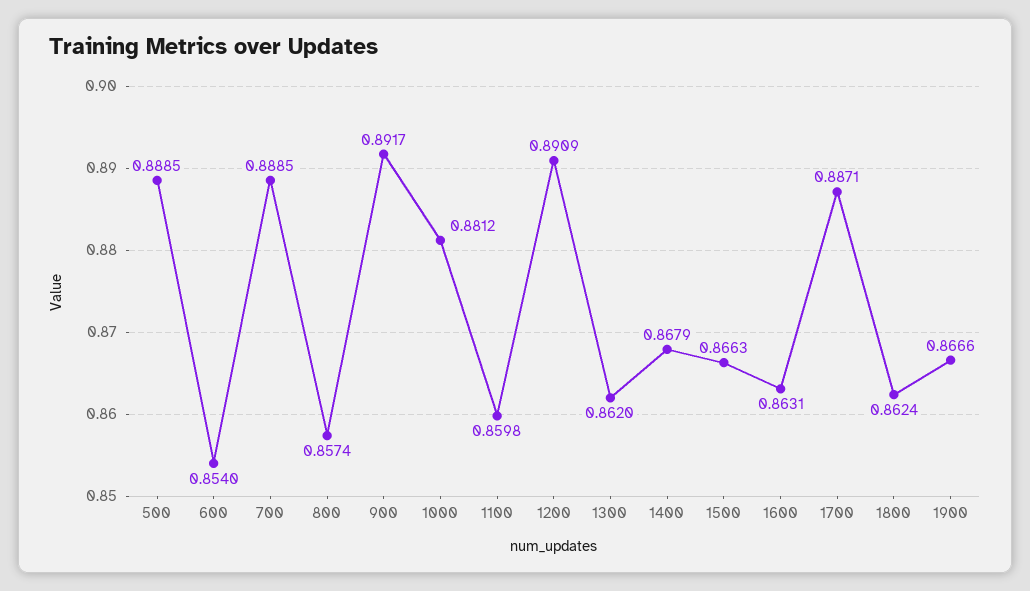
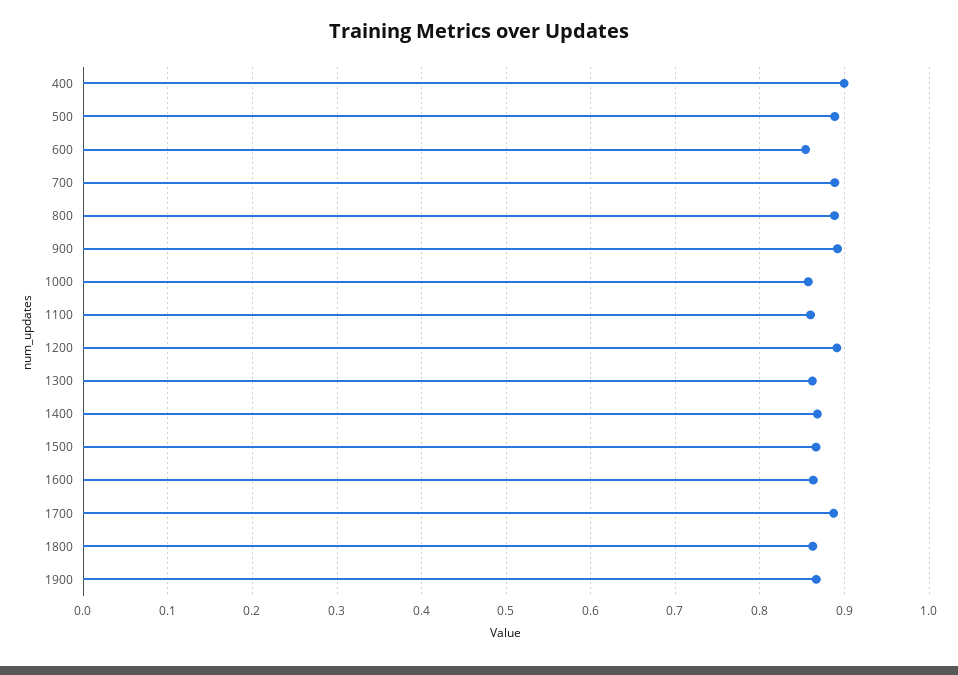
800: 0.8574 -> 0.89
1000: 0.8812 -> 0.86
400: none -> 0.9

